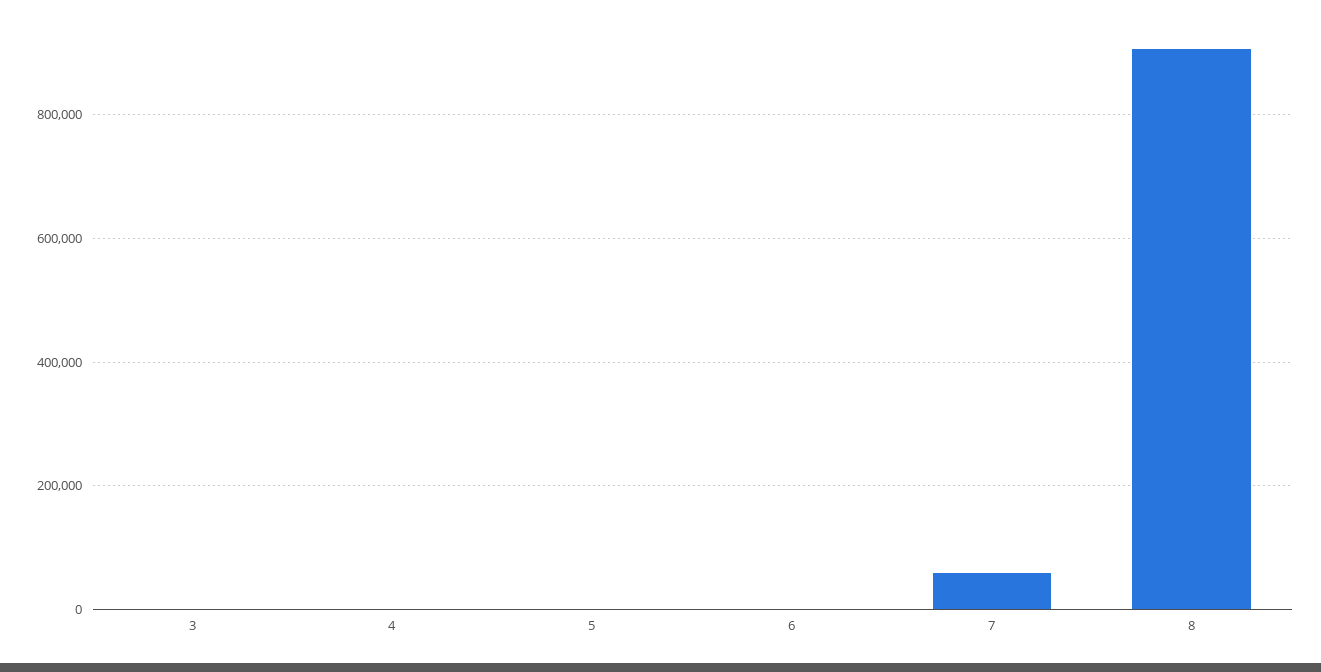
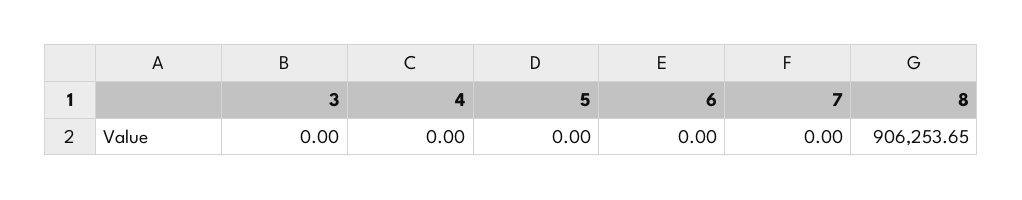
7: 60000 -> 0

